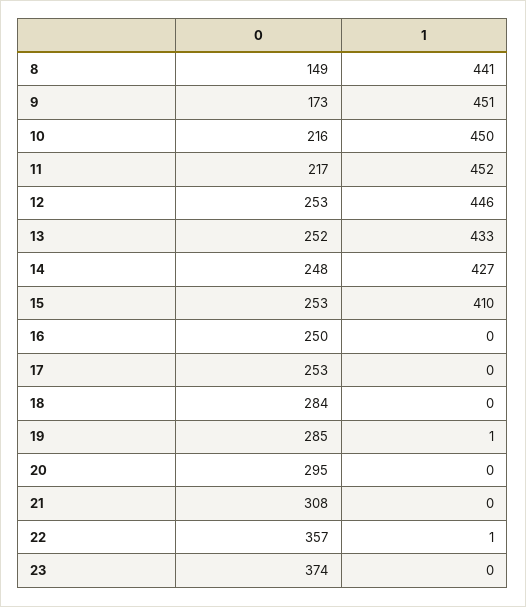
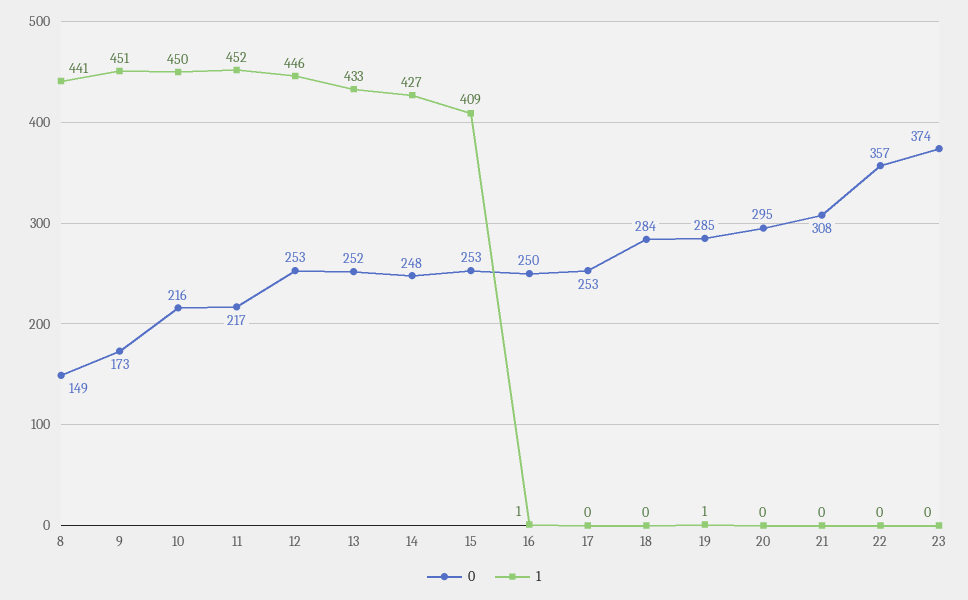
1, 15: 410 -> 409
1, 16: 0 -> 1
1, 22: 1 -> 0

